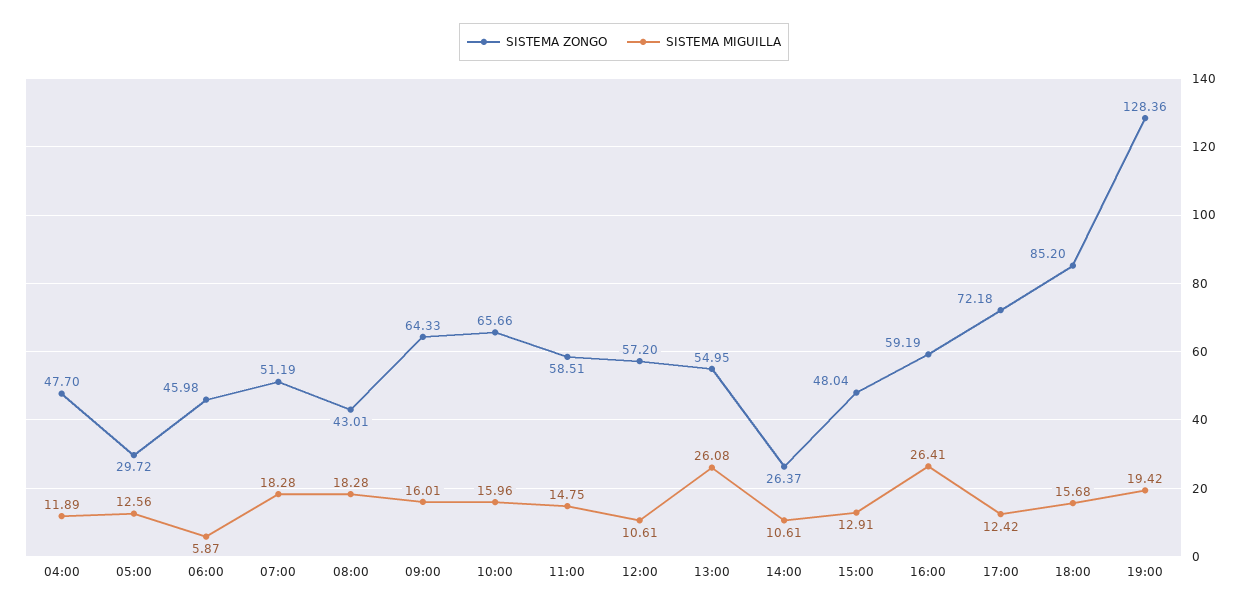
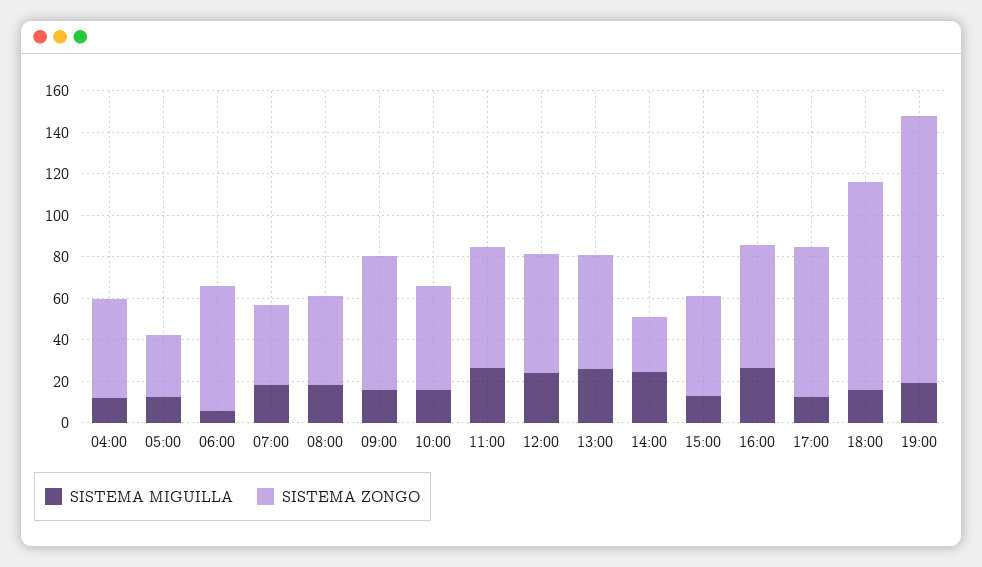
SISTEMA ZONGO, 06:00: 45.98 -> 60
SISTEMA ZONGO, 07:00: 51.19 -> 40
SISTEMA ZONGO, 10:00: 65.66 -> 50
SISTEMA MIGUILLA, 11:00: 14.75 -> 25
SISTEMA MIGUILLA, 12:00: 10.61 -> 25
SISTEMA MIGUILLA, 14:00: 10.61 -> 25
SISTEMA ZONGO, 18:00: 85.2 -> 100

